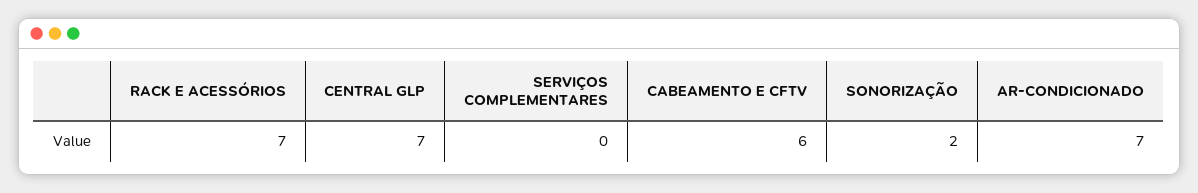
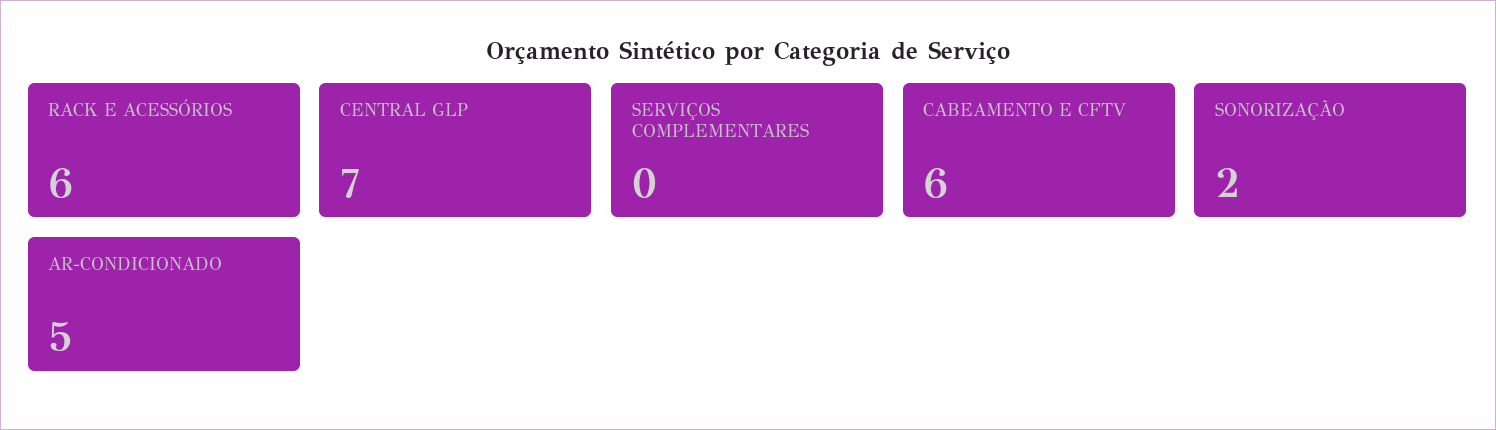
RACK E ACESSÓRIOS: 7 -> 6
AR-CONDICIONADO: 7 -> 5

